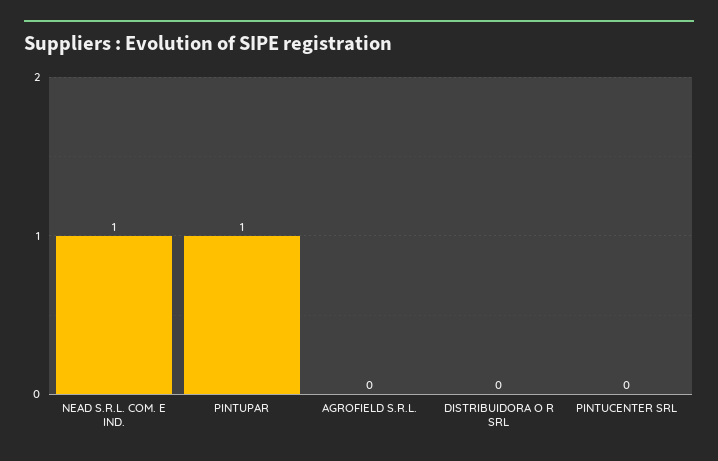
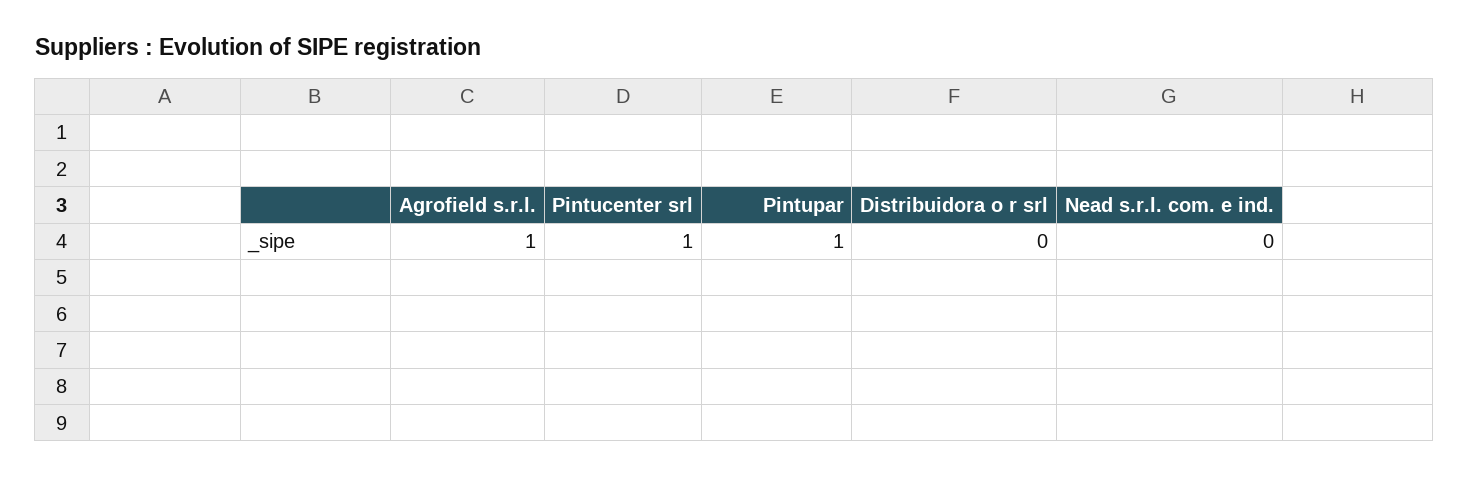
NEAD S.R.L. COM. E IND.: 1 -> 0
AGROFIELD S.R.L.: 0 -> 1
PINTUCENTER SRL: 0 -> 1

